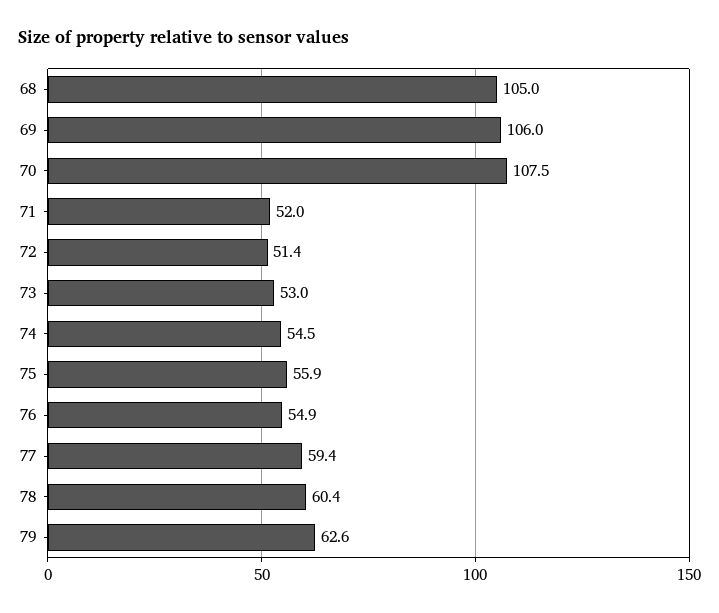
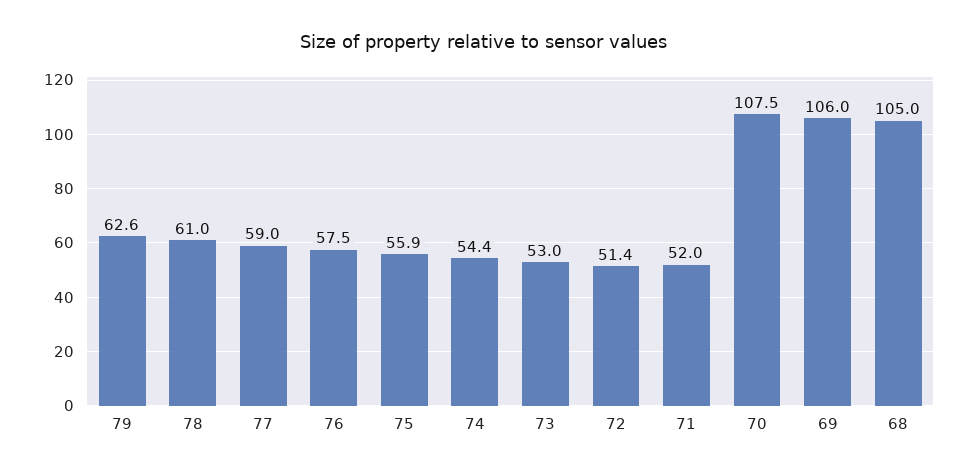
74: 54.5 -> 54.4
76: 54.9 -> 57.5
77: 59.4 -> 59
78: 60.4 -> 61

